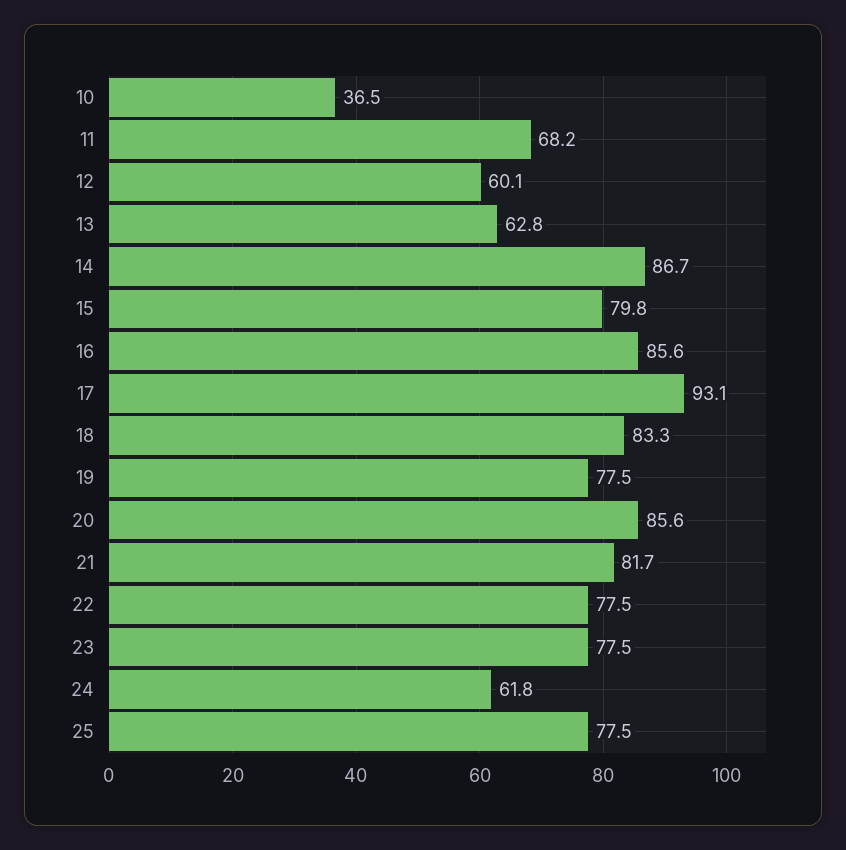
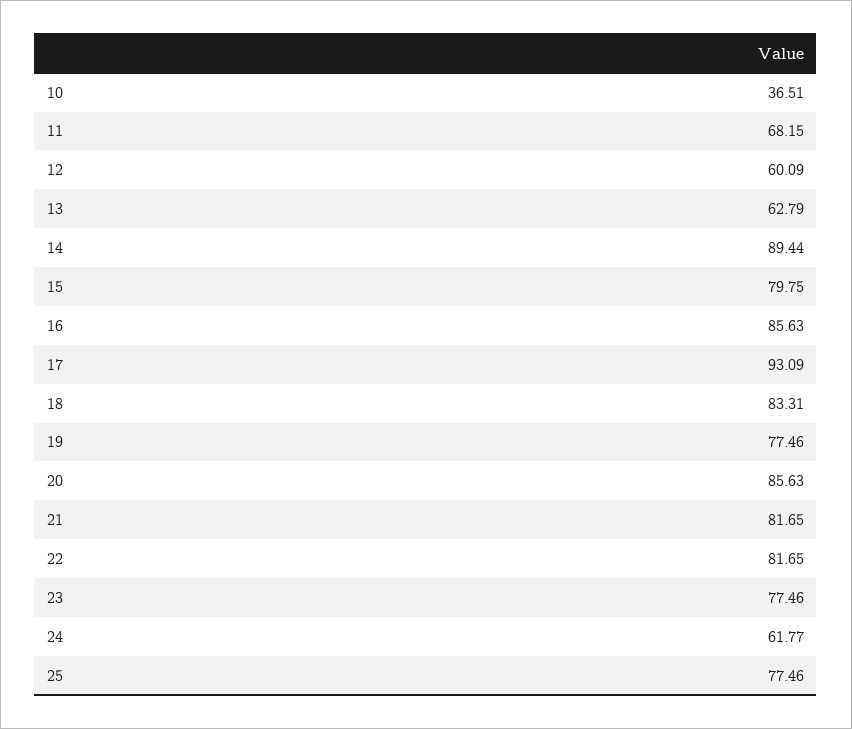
14: 86.7 -> 89.44
22: 77.5 -> 81.65

